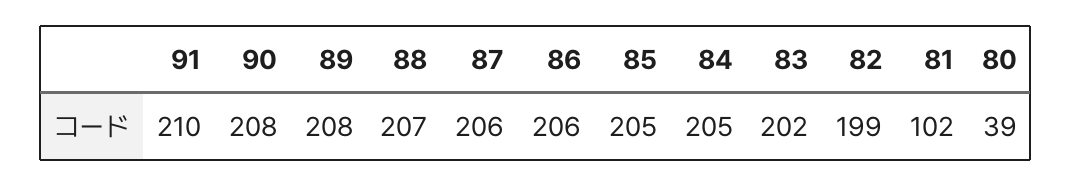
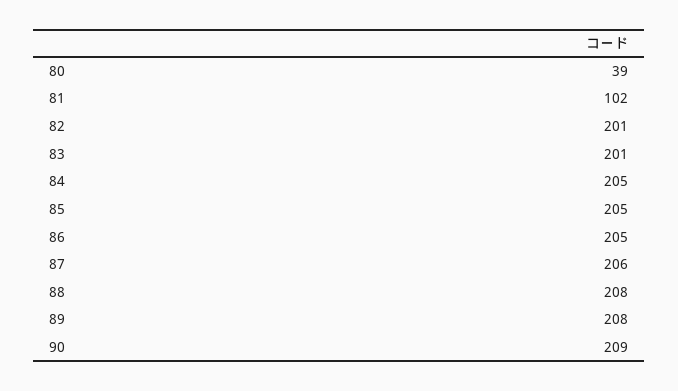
91: 210 -> none
90: 208 -> 209
88: 207 -> 208
86: 206 -> 205
83: 202 -> 201
82: 199 -> 201

